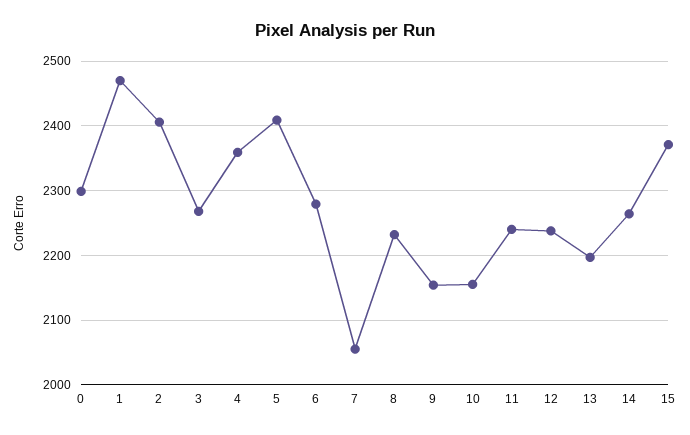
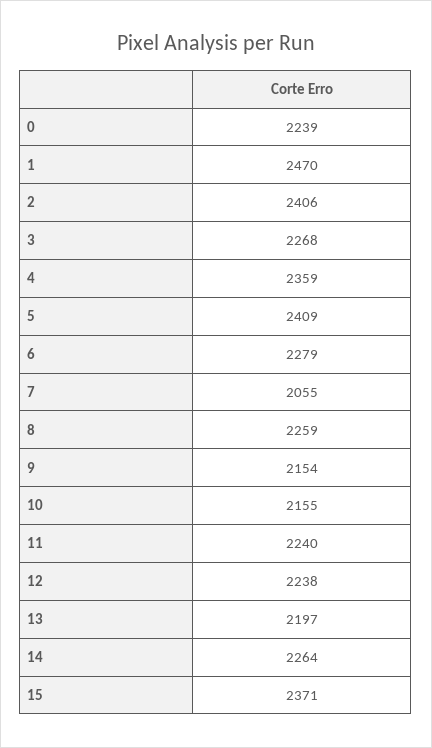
0: 2300 -> 2239
8: 2230 -> 2259

